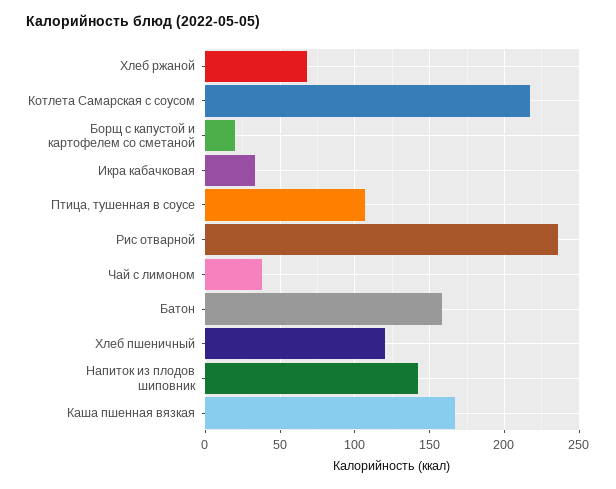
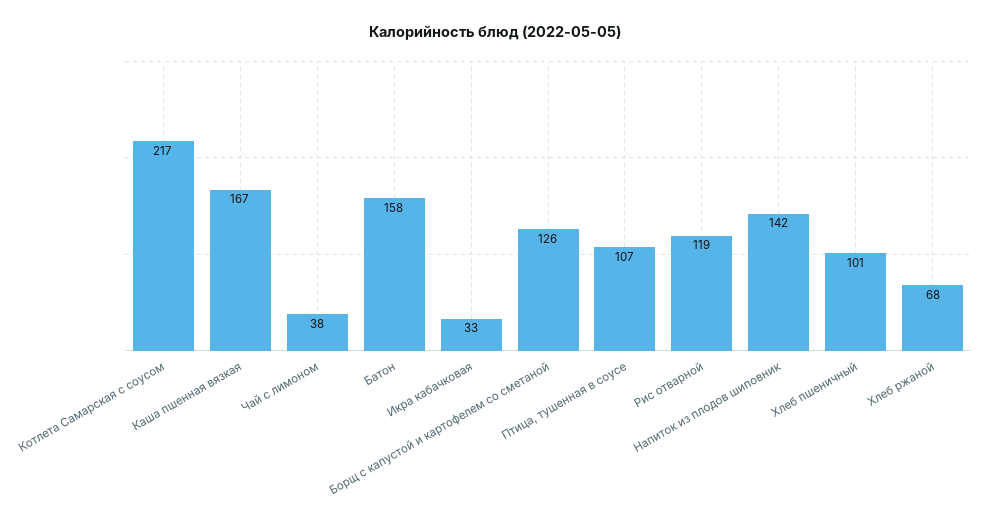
Борщ с капустой и картофелем со сметаной: 20 -> 126
Рис отварной: 235 -> 119
Хлеб пшеничный: 120 -> 101

